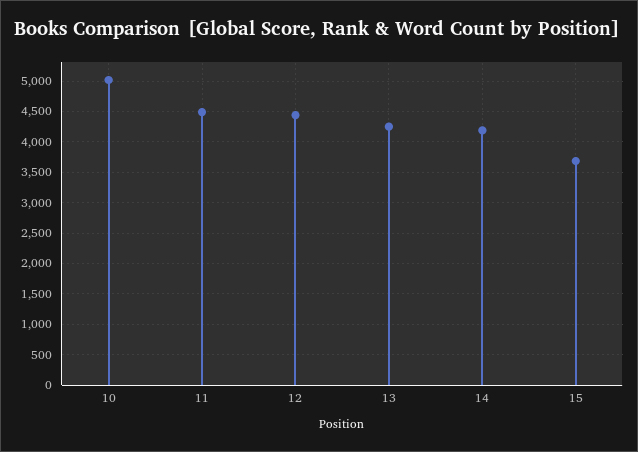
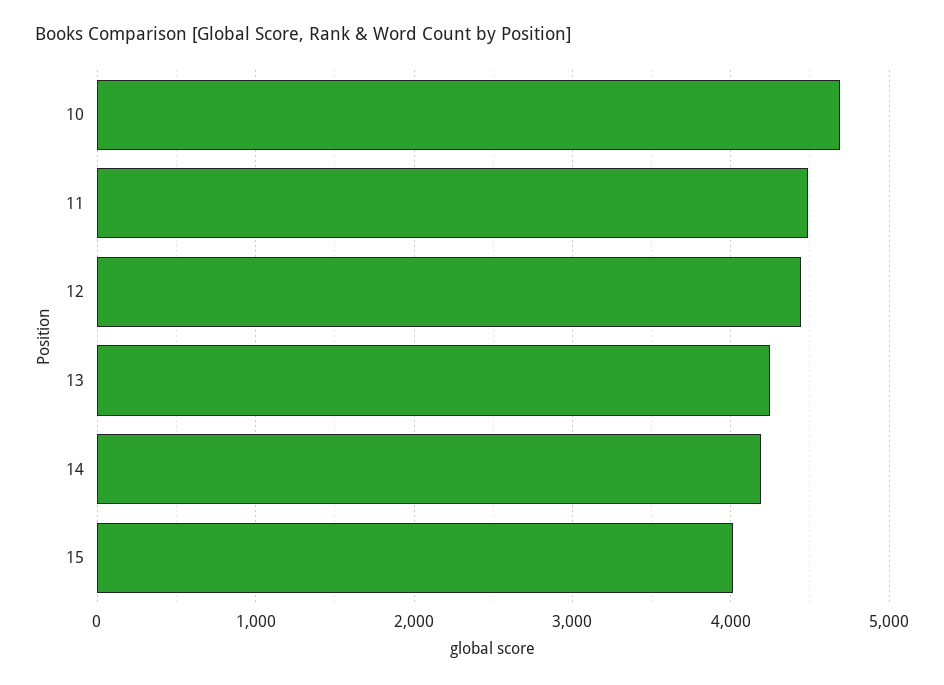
10: 5000 -> 4700
15: 3700 -> 4000

